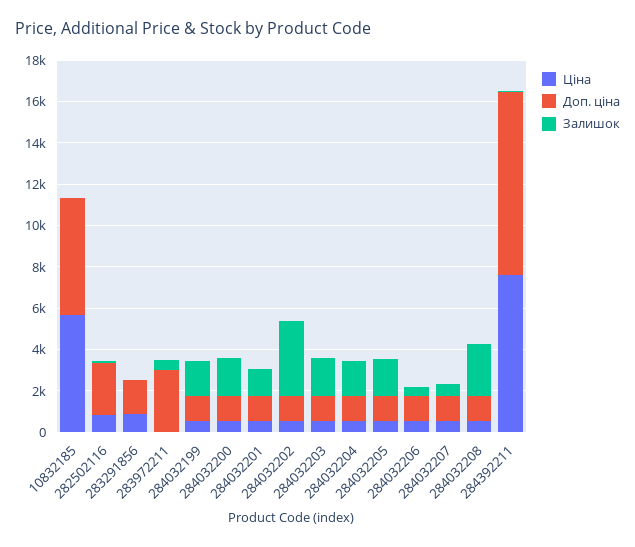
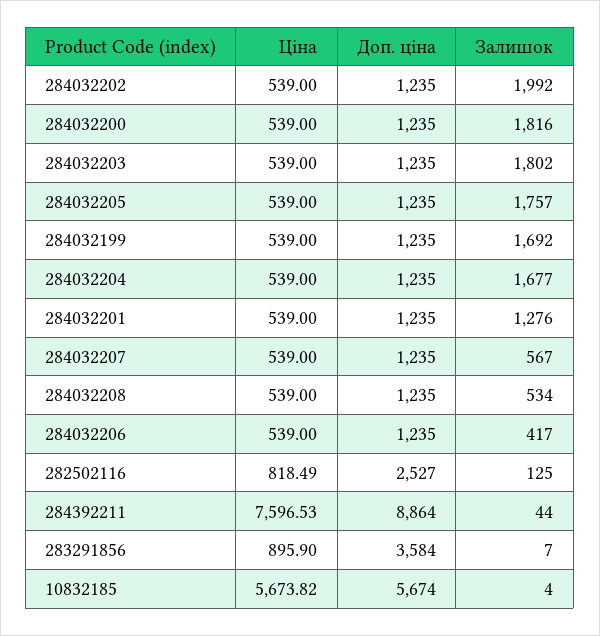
Доп. ціна, 283291856: 1500 -> 3584
Ціна, 283972211: 0 -> none
Доп. ціна, 283972211: 3000 -> none
Залишок, 283972211: 500 -> none
Залишок, 284032202: 3500 -> 1992
Залишок, 284032208: 2500 -> 534

